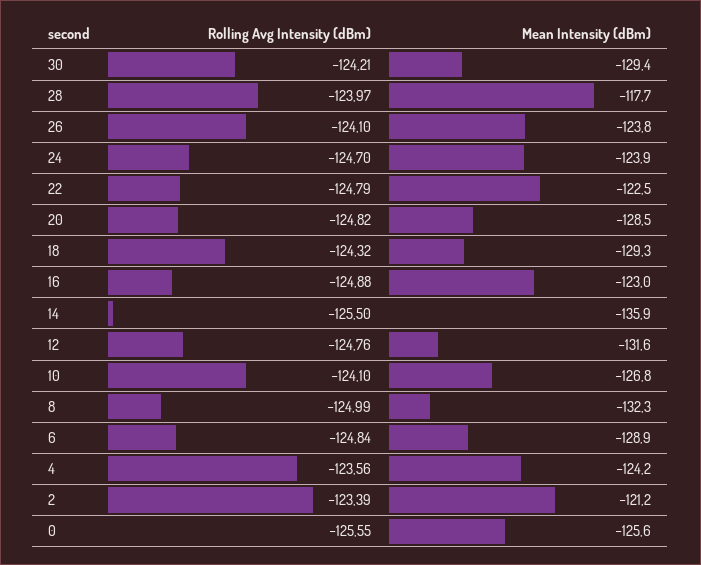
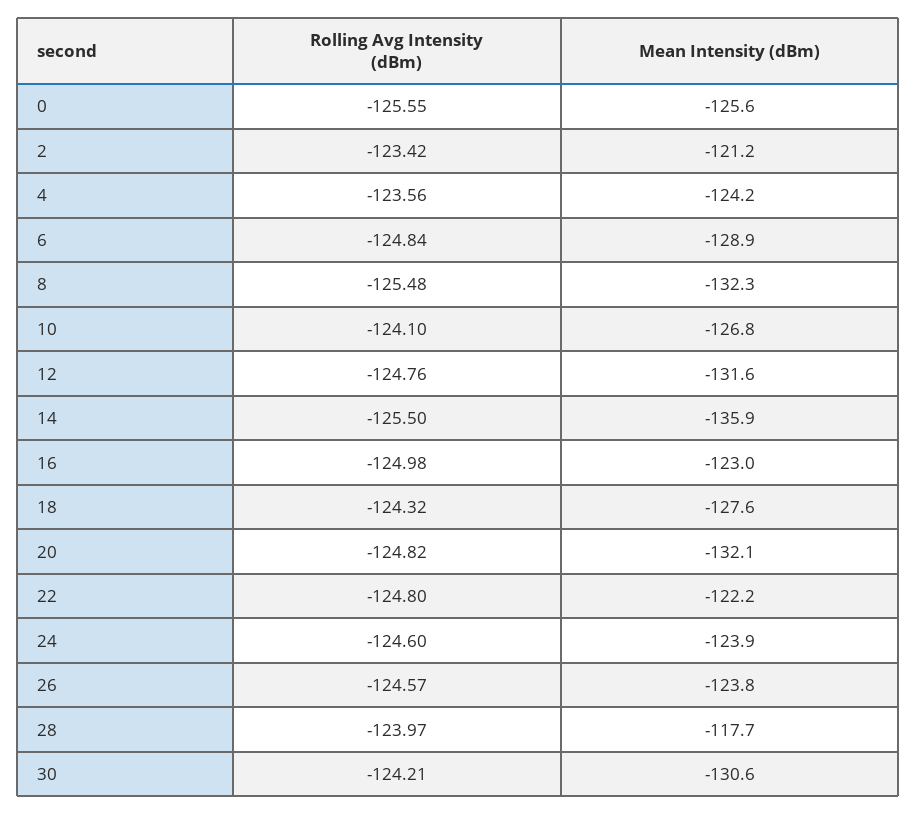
Mean Intensity (dBm), 30: -129.4 -> -130.6
Rolling Avg Intensity (dBm), 26: -124.1 -> -124.57
Rolling Avg Intensity (dBm), 24: -124.7 -> -124.6
Rolling Avg Intensity (dBm), 22: -124.79 -> -124.8
Mean Intensity (dBm), 22: -122.5 -> -122.2
Mean Intensity (dBm), 20: -128.5 -> -132.1
Mean Intensity (dBm), 18: -129.3 -> -127.6
Rolling Avg Intensity (dBm), 16: -124.88 -> -124.98
Rolling Avg Intensity (dBm), 8: -124.99 -> -125.48
Rolling Avg Intensity (dBm), 2: -123.39 -> -123.42

